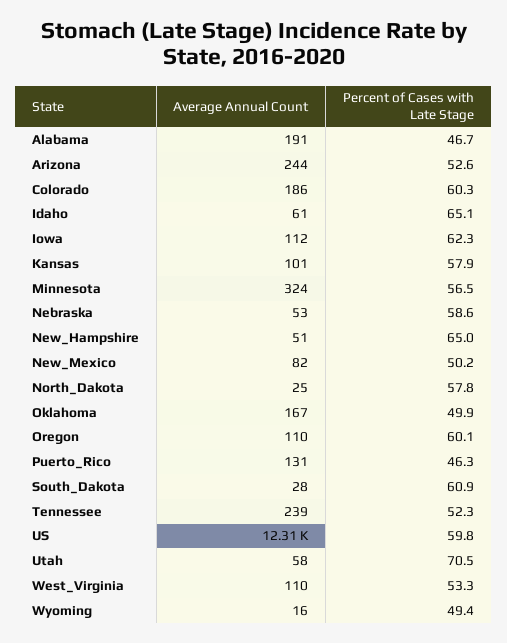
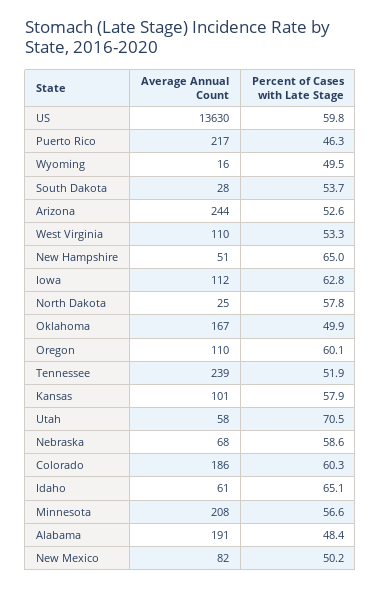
Percent of Cases with Late Stage, Alabama: 46.7 -> 48.4
Percent of Cases with Late Stage, Iowa: 62.3 -> 62.8
Average Annual Count, Minnesota: 324 -> 208
Percent of Cases with Late Stage, Minnesota: 56.5 -> 56.6
Average Annual Count, Nebraska: 53 -> 68
Average Annual Count, Puerto_Rico: 131 -> 217
Percent of Cases with Late Stage, South_Dakota: 60.9 -> 53.7
Percent of Cases with Late Stage, Tennessee: 52.3 -> 51.9
Average Annual Count, US: 12310 -> 13630
Percent of Cases with Late Stage, Wyoming: 49.4 -> 49.5

